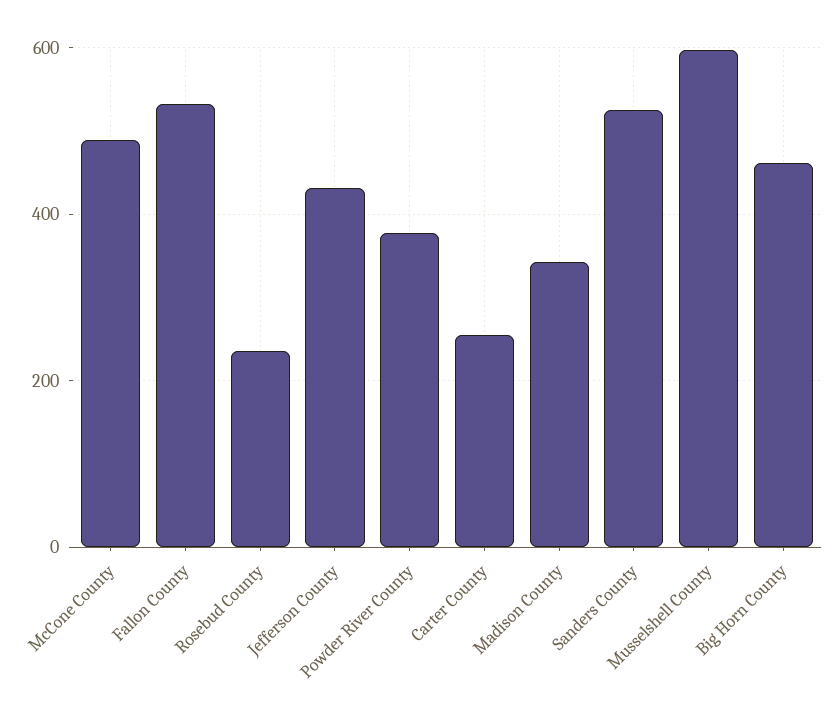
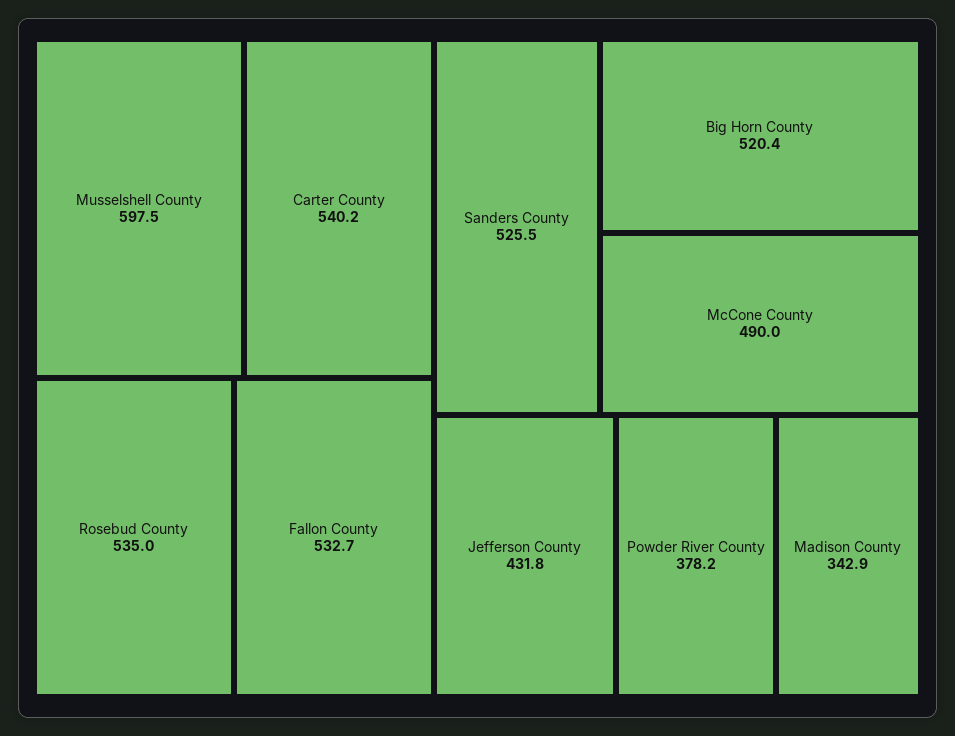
Rosebud County: 240 -> 535
Carter County: 260 -> 540.2
Big Horn County: 460 -> 520.4

